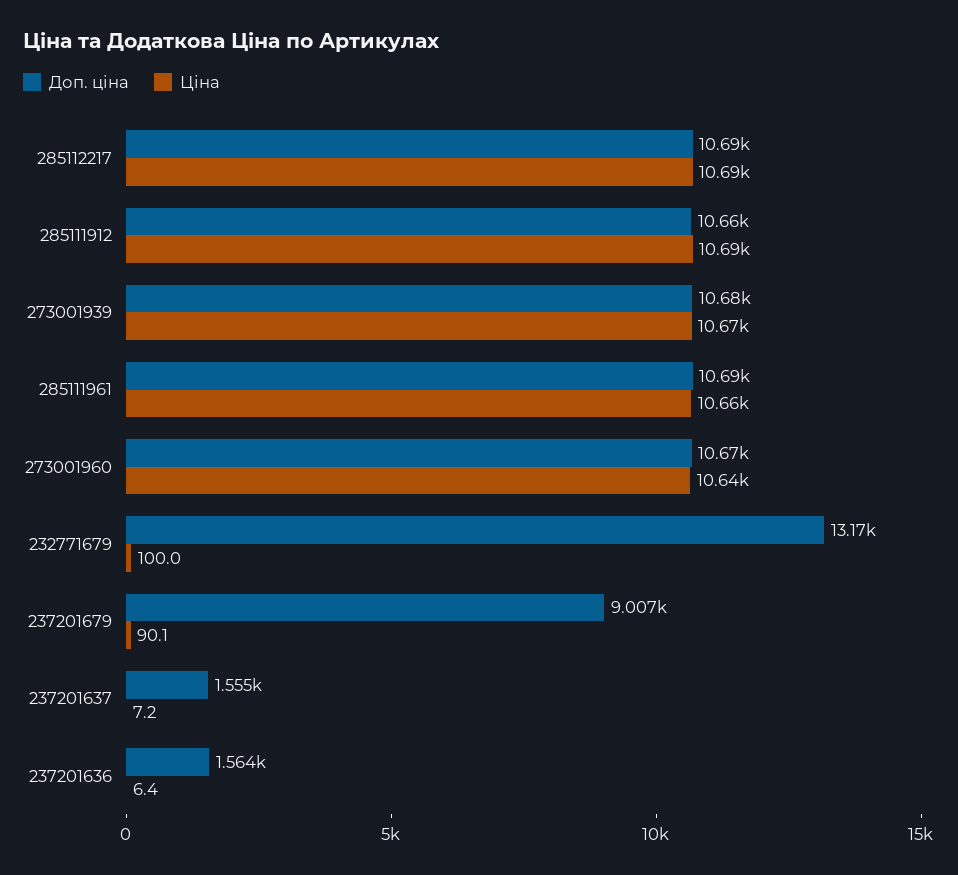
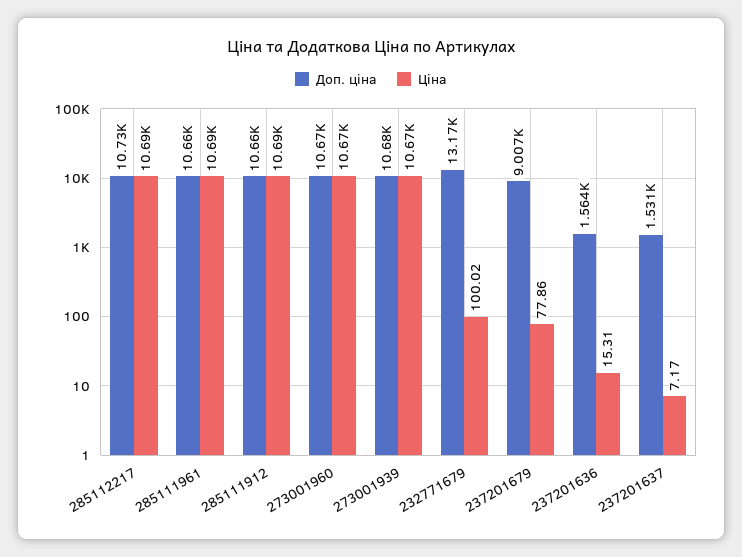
Доп. ціна, 285112217: 10690 -> 10730
Доп. ціна, 285111961: 10690 -> 10660
Ціна, 285111961: 10660 -> 10690
Ціна, 273001960: 10640 -> 10670
Ціна, 237201679: 90.1 -> 77.86
Доп. ціна, 237201637: 1555 -> 1531
Ціна, 237201636: 6.4 -> 15.31

